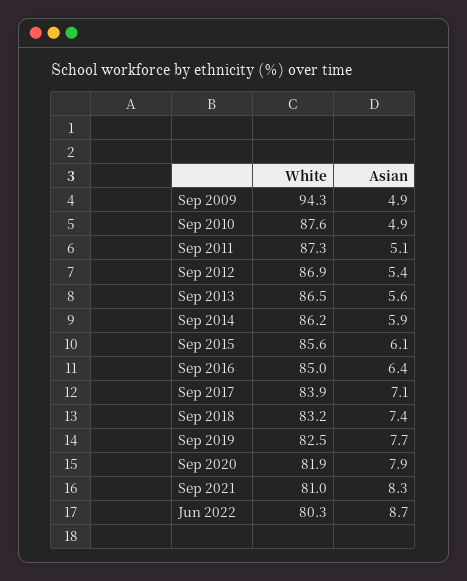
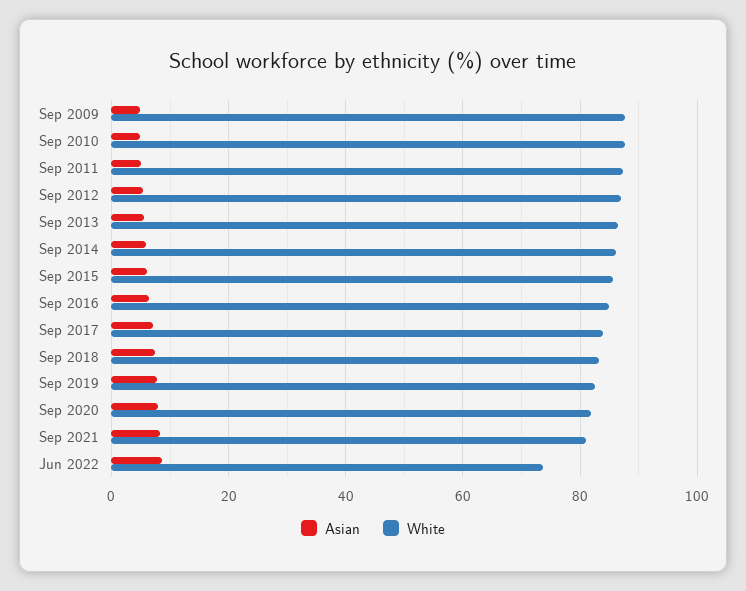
White, Sep 2009: 94.3 -> 88
White, Jun 2022: 80.3 -> 74

